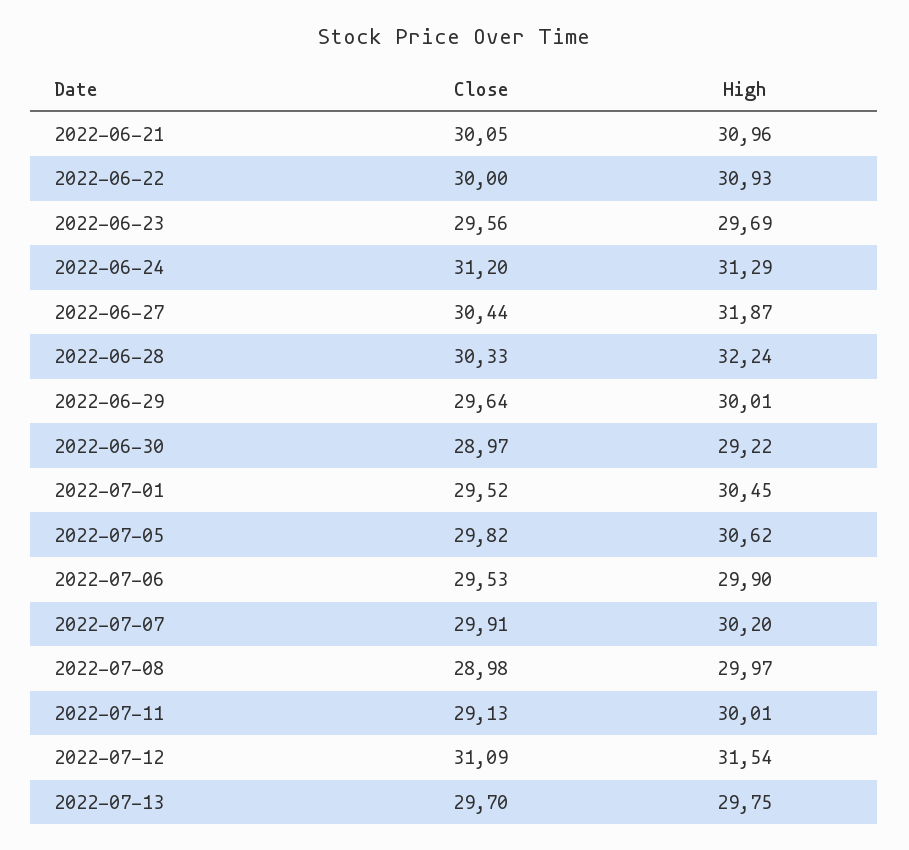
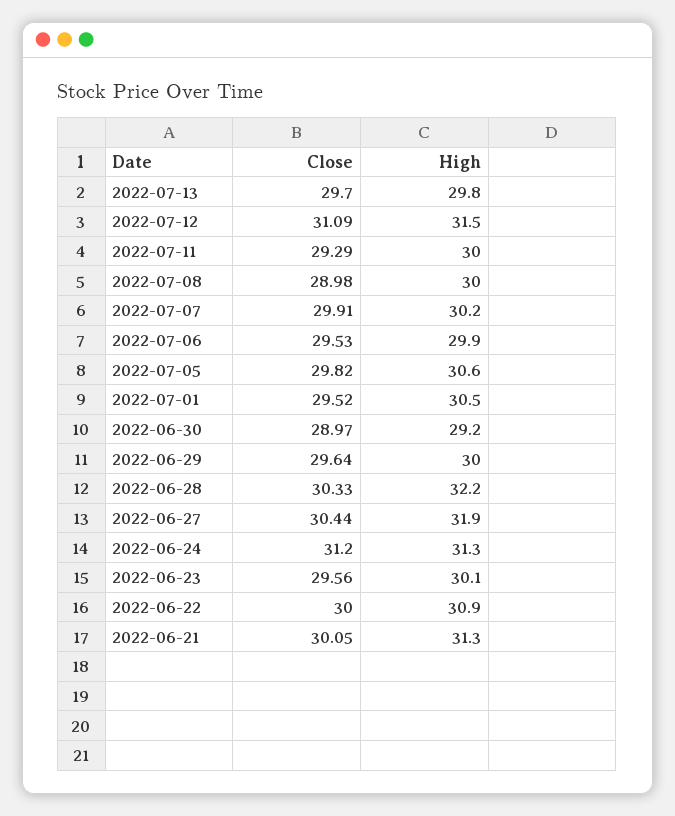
High, 2022-06-21: 30.96 -> 31.3
High, 2022-06-23: 29.69 -> 30.1
Close, 2022-07-11: 29.13 -> 29.29

